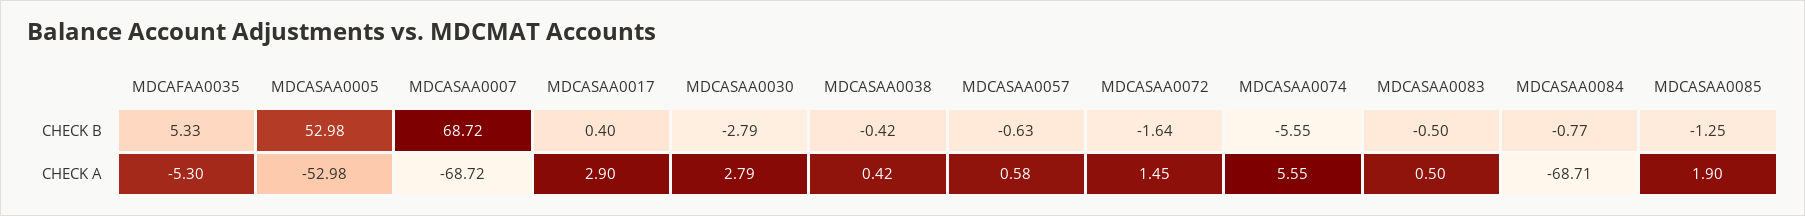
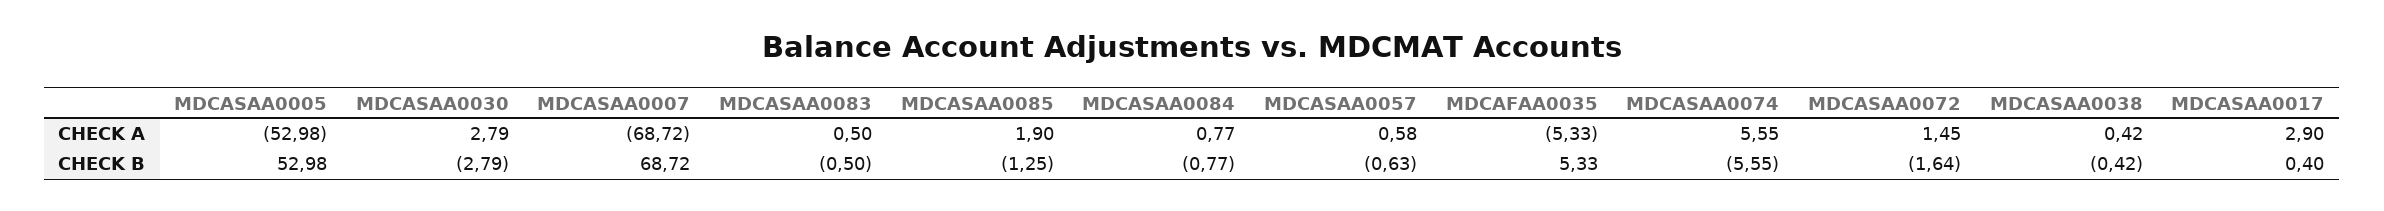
MDCAFAA0035, CHECK A: -5.3 -> -5.33
MDCASAA0084, CHECK A: -68.71 -> 0.77

